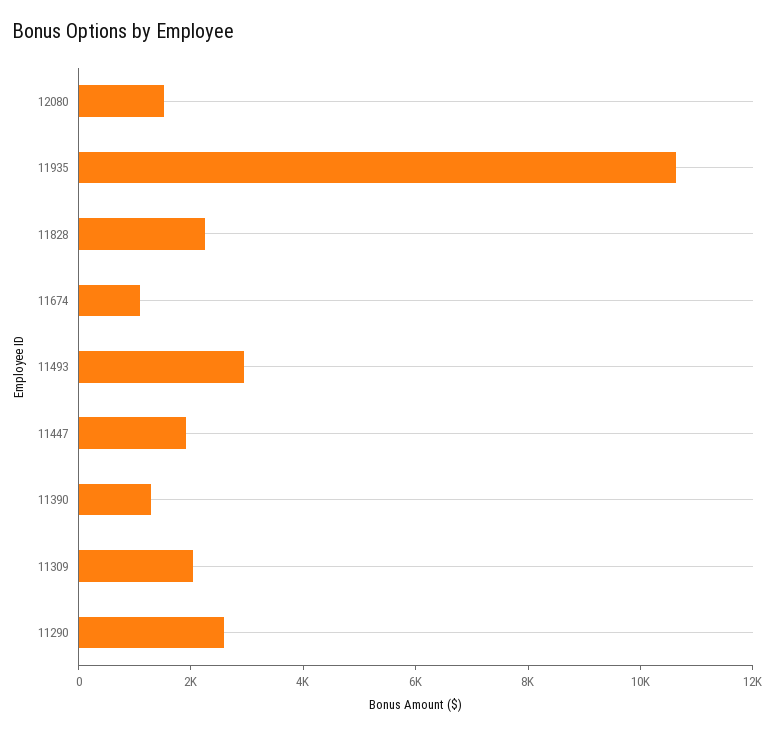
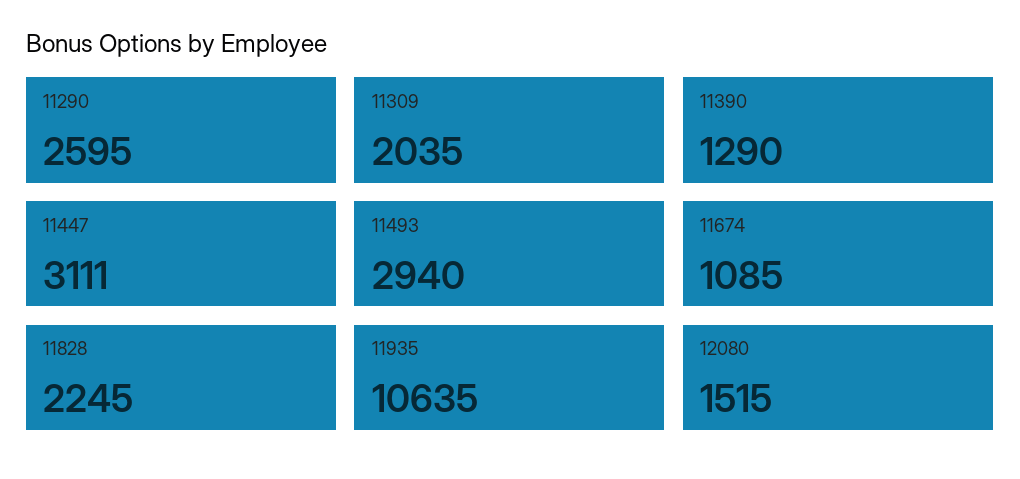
11447: 2000 -> 3111

